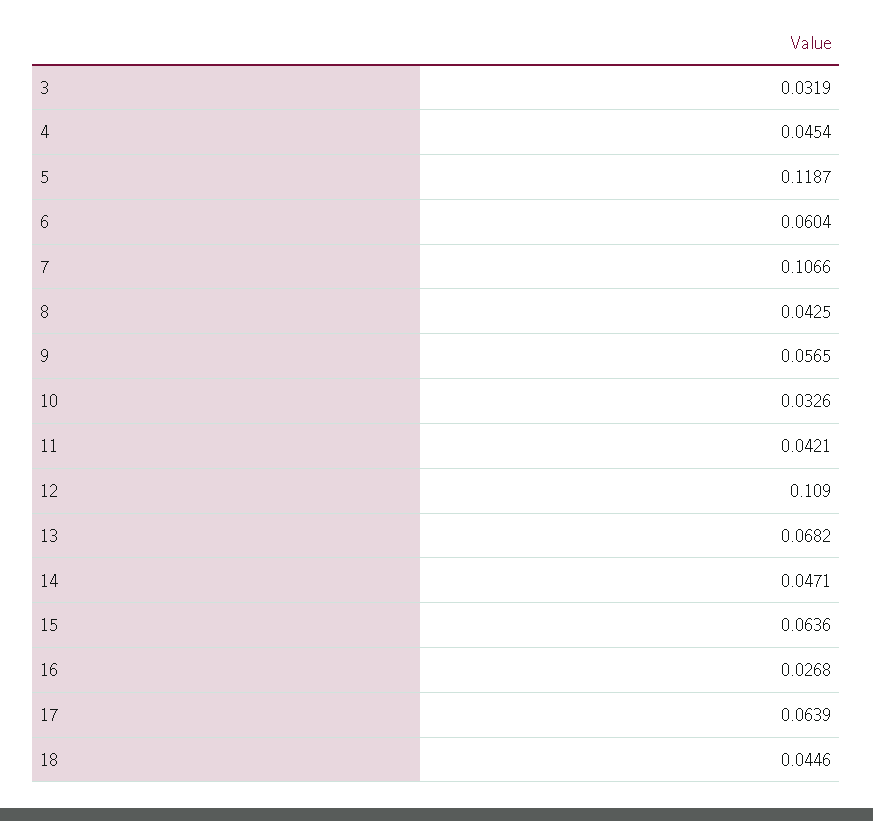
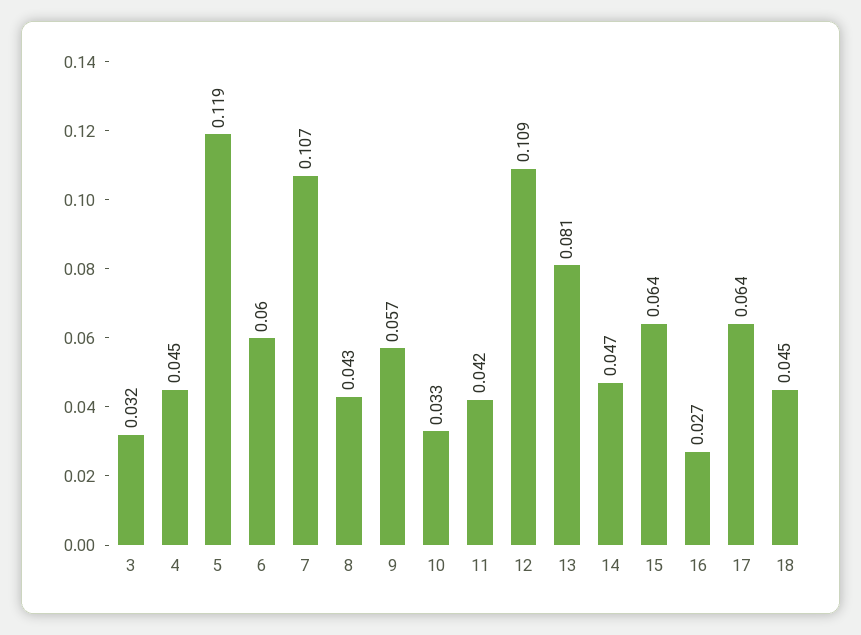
13: 0.0682 -> 0.081

